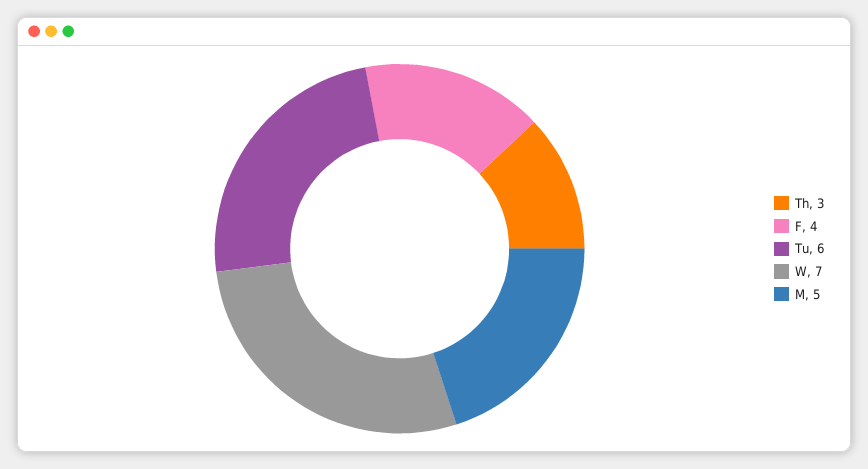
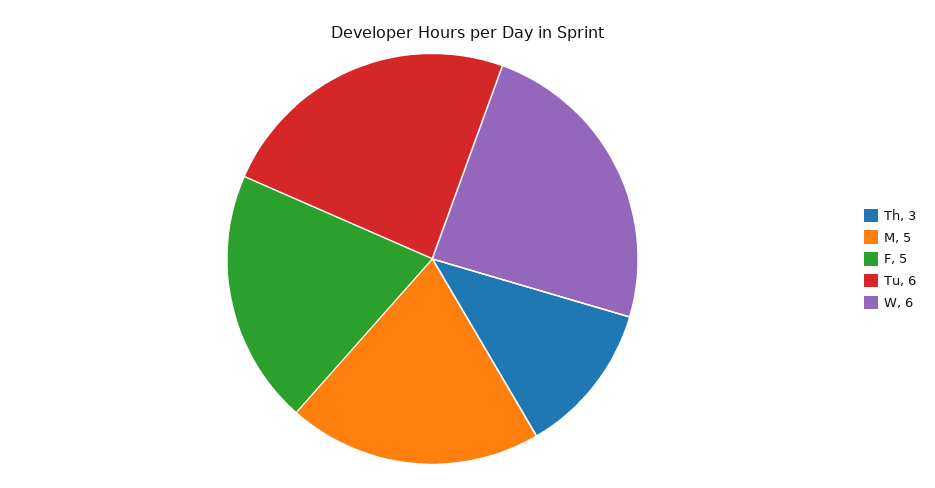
F: 4 -> 5
W: 7 -> 6

